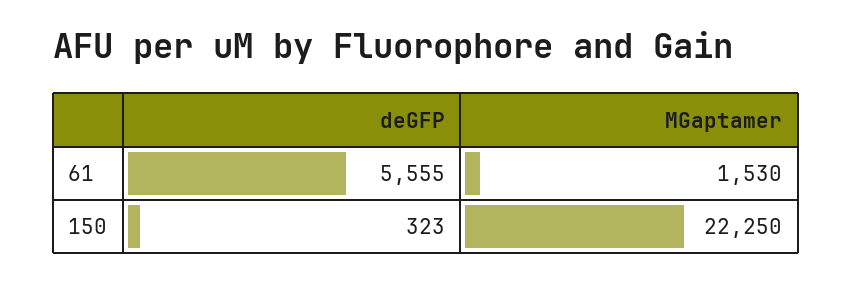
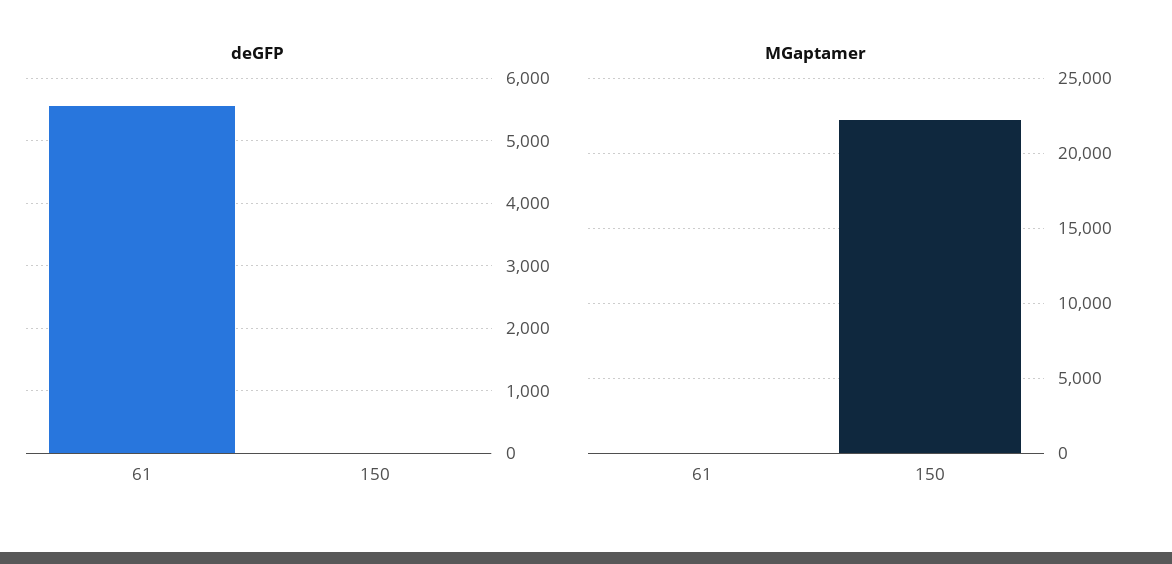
MGaptamer, 61: 1530 -> 0
deGFP, 150: 323 -> 0

